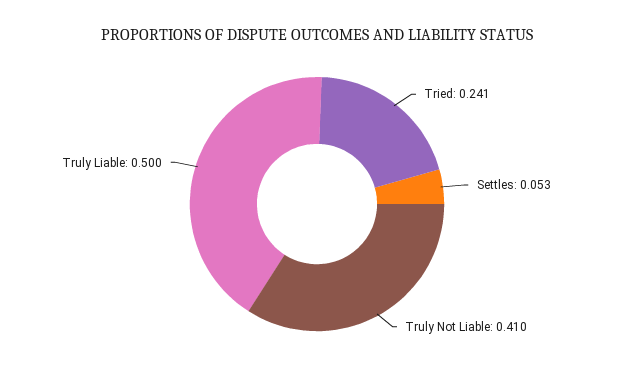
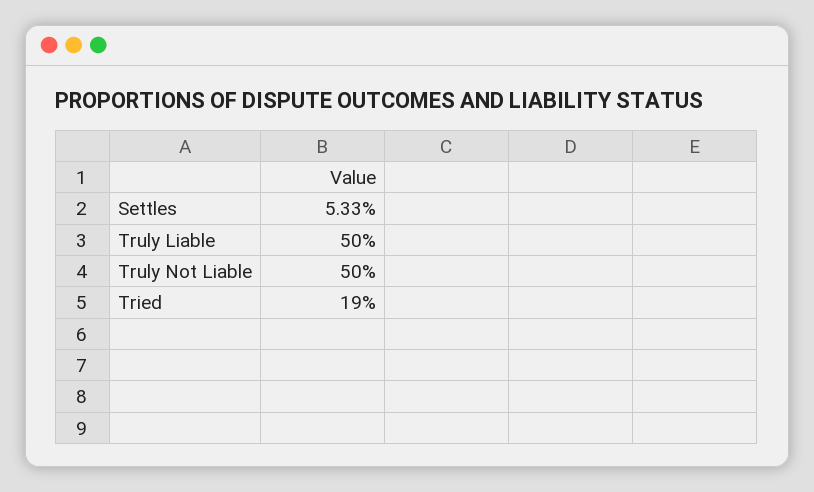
Tried: 0.241 -> 0.19
Truly Not Liable: 0.41 -> 0.5

